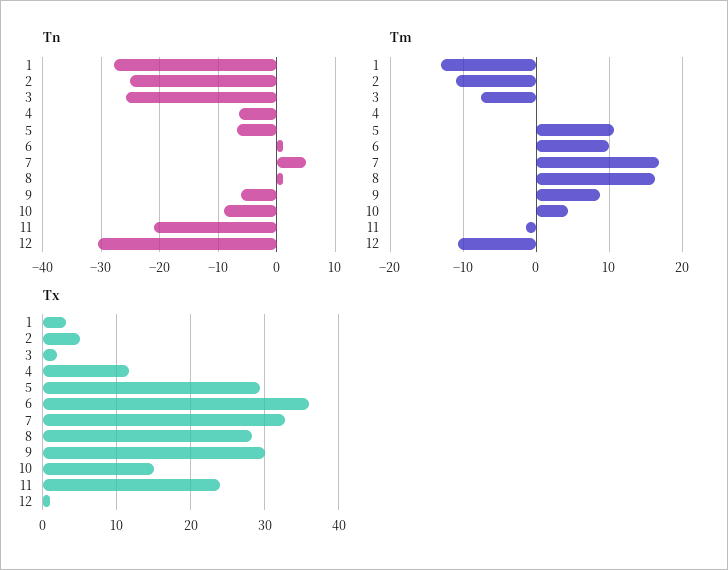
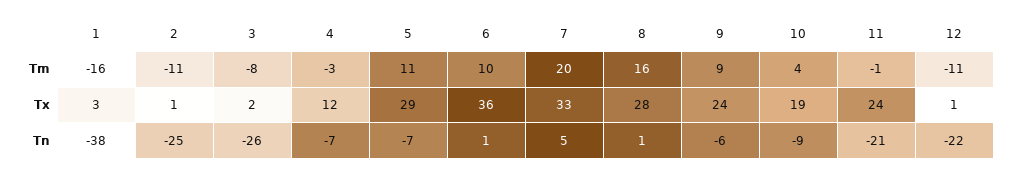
Tn, 1: -28 -> -38
Tn, 12: -30 -> -22
Tm, 1: -13 -> -16
Tm, 4: 0 -> -3
Tm, 7: 17 -> 20
Tx, 2: 5 -> 1
Tx, 9: 30 -> 24
Tx, 10: 15 -> 19

